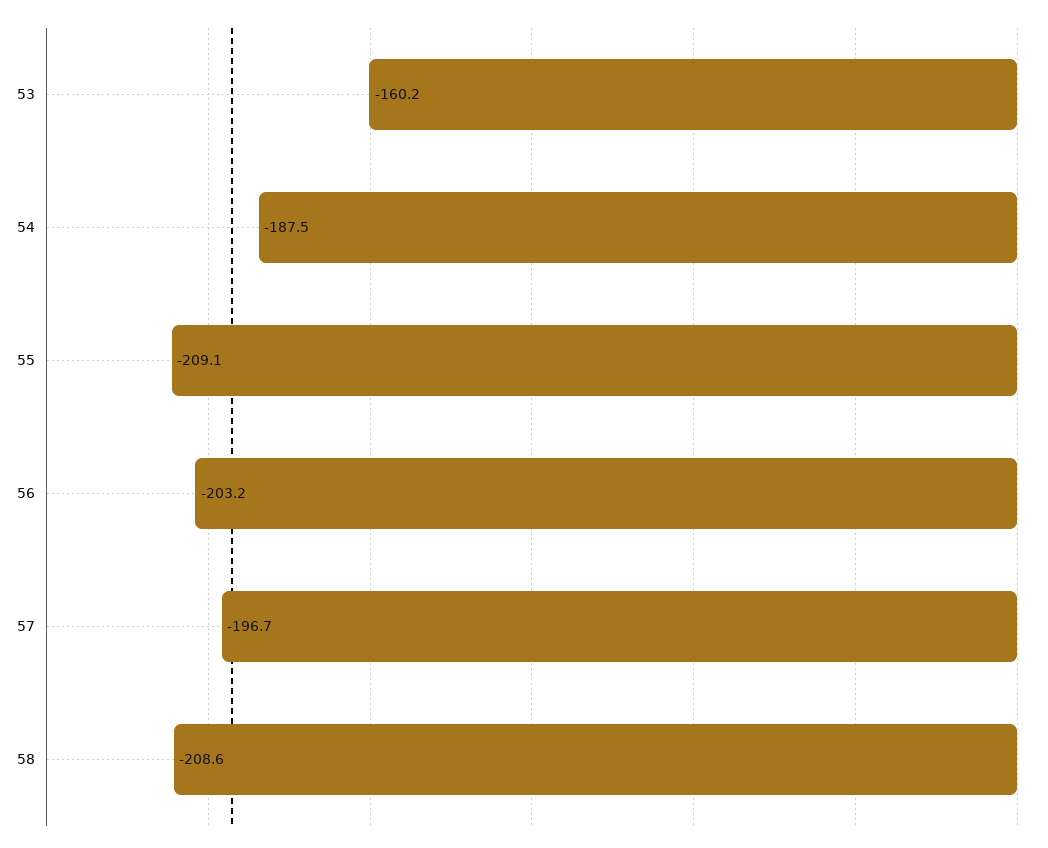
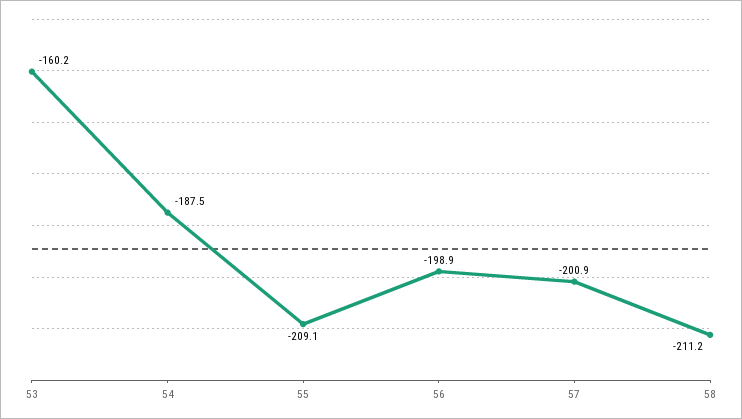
56: -203.2 -> -198.9
57: -196.7 -> -200.9
58: -208.6 -> -211.2

